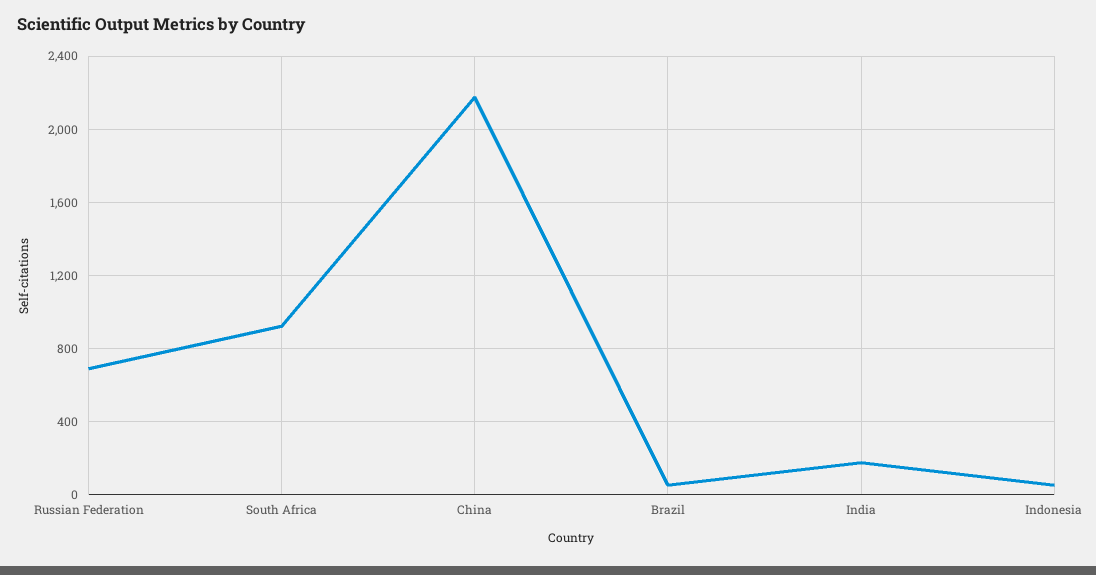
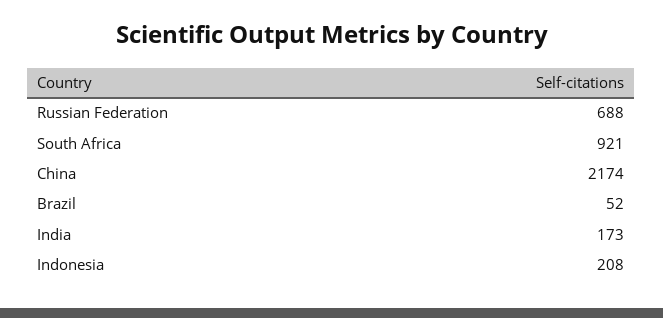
Indonesia: 50 -> 208

